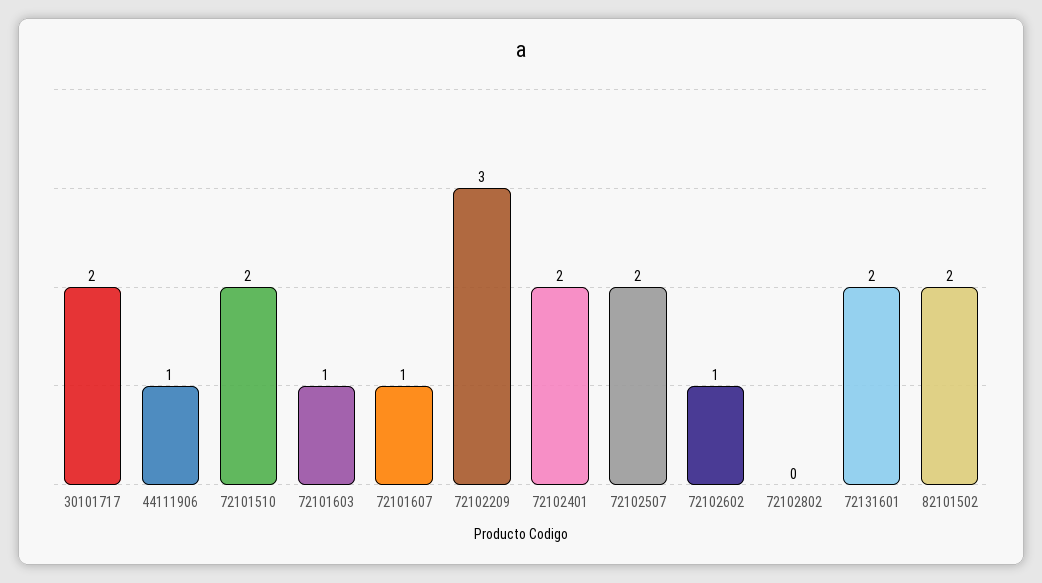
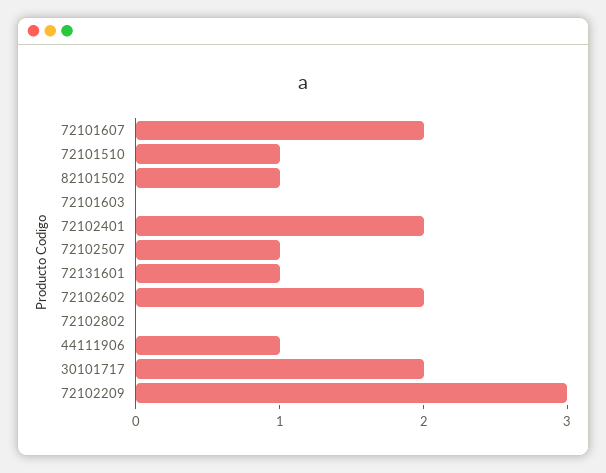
72101510: 2 -> 1
72101603: 1 -> 0
72101607: 1 -> 2
72102507: 2 -> 1
72102602: 1 -> 2
72131601: 2 -> 1
82101502: 2 -> 1

